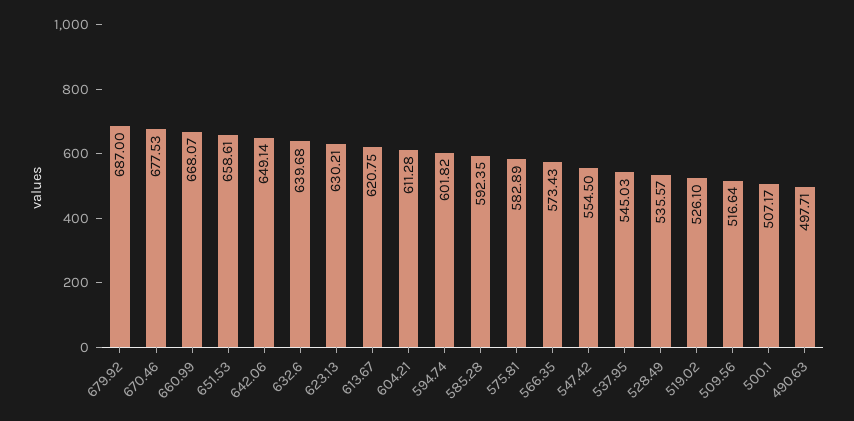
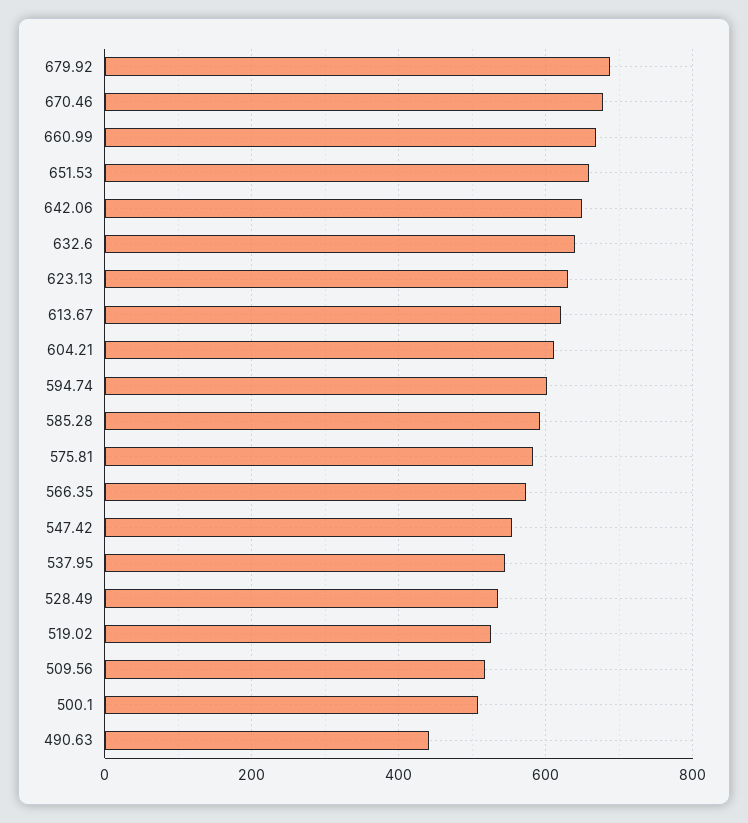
490.63: 497.71 -> 440

